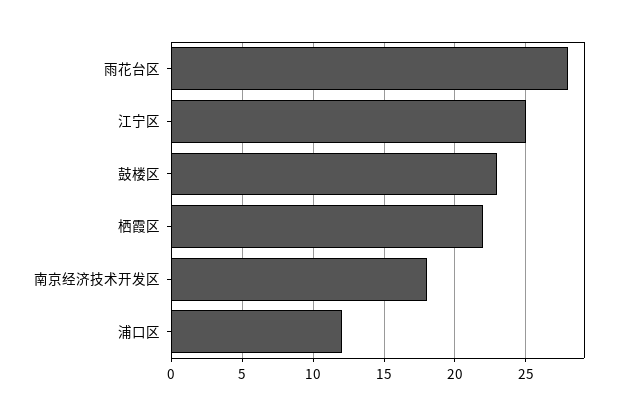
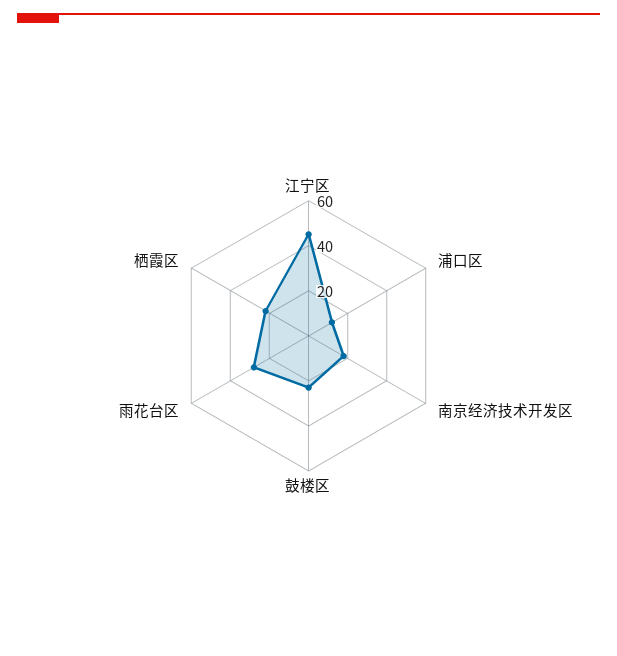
江宁区: 25 -> 45

